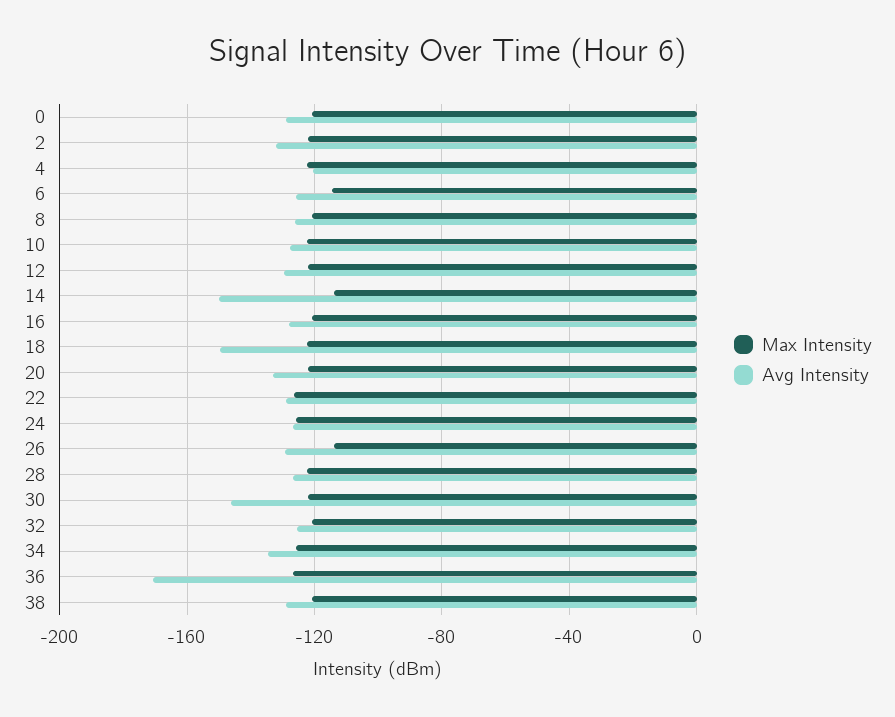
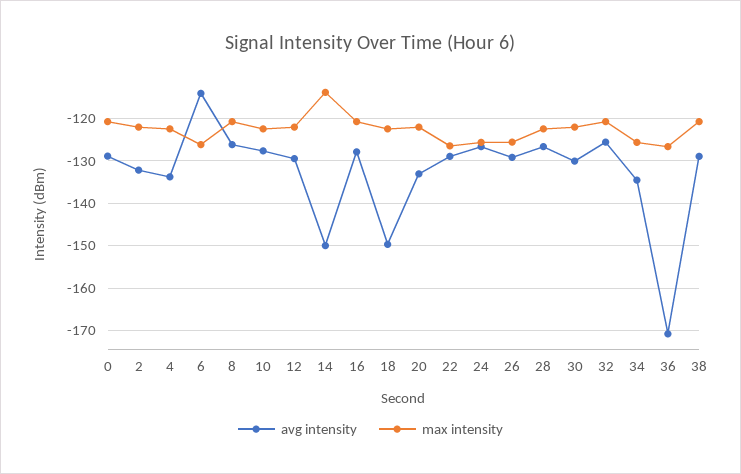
Avg Intensity, 4: -120 -> -134
Max Intensity, 6: -115 -> -126
Avg Intensity, 6: -125 -> -114
Max Intensity, 26: -115 -> -126
Avg Intensity, 30: -145 -> -130

